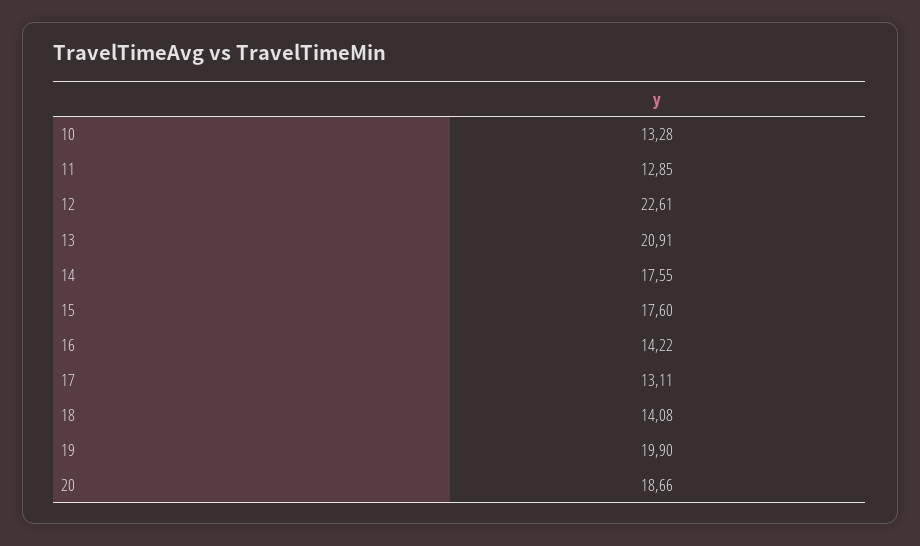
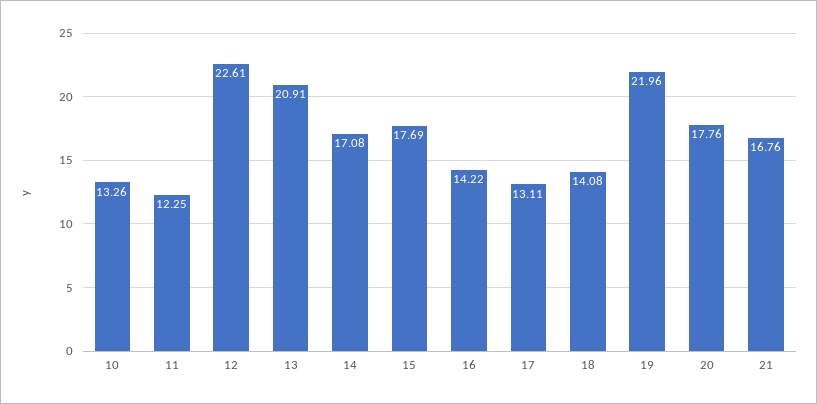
10: 13.28 -> 13.26
11: 12.85 -> 12.25
14: 17.55 -> 17.08
15: 17.6 -> 17.69
19: 19.9 -> 21.96
20: 18.66 -> 17.76
21: none -> 16.76

